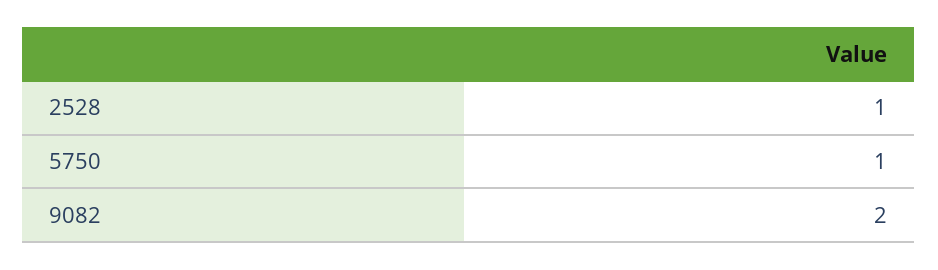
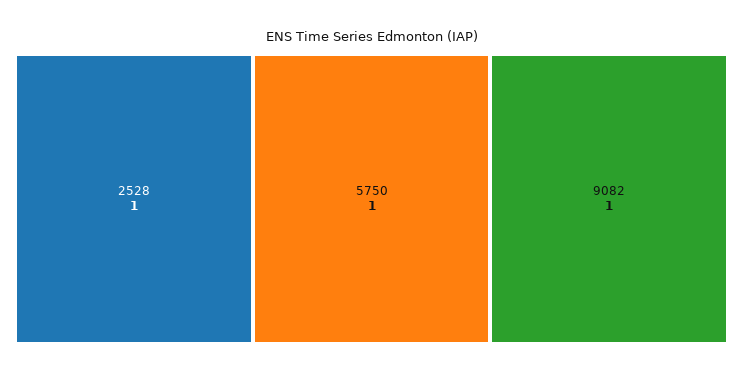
9082: 2 -> 1

